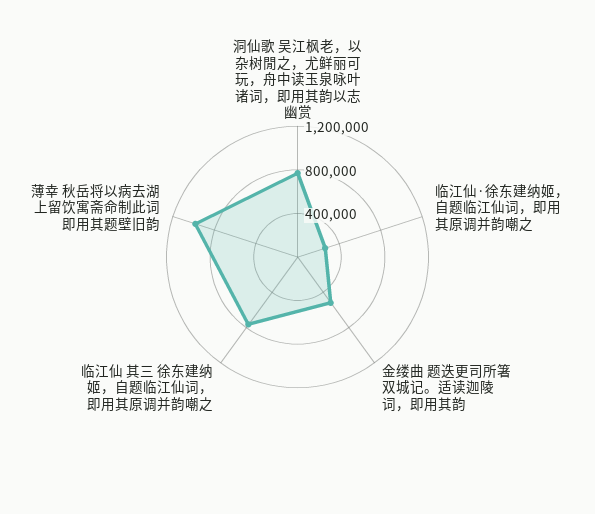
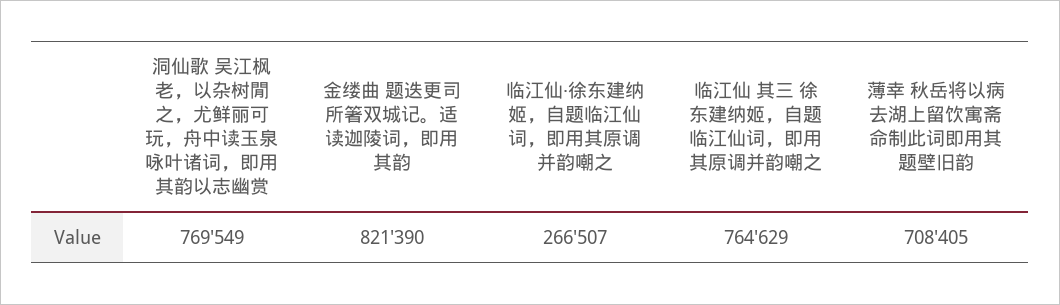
金缕曲 题迭更司所箸双城记。适读迦陵词，即用其韵: 500000 -> 821390
薄幸 秋岳将以病去湖上留饮寓斋命制此词即用其题壁旧韵: 1000000 -> 708405

